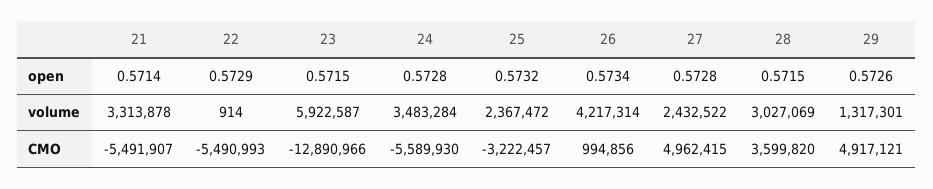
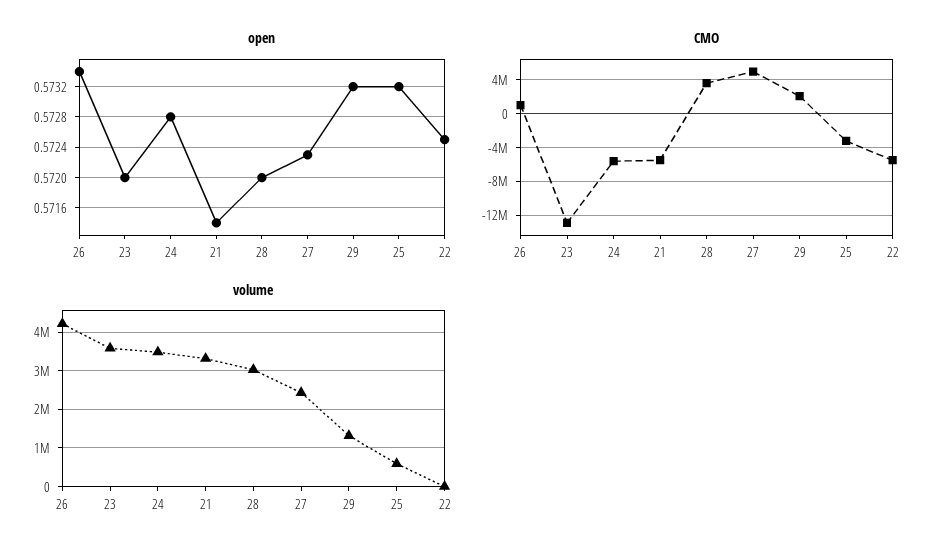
open, 22: 0.5729 -> 0.5725
open, 23: 0.5715 -> 0.572
open, 27: 0.5728 -> 0.5723
open, 28: 0.5715 -> 0.572
open, 29: 0.5726 -> 0.5732
volume, 23: 5922587 -> 3600000
volume, 25: 2367472 -> 600000
CMO, 29: 4917121 -> 2000000

